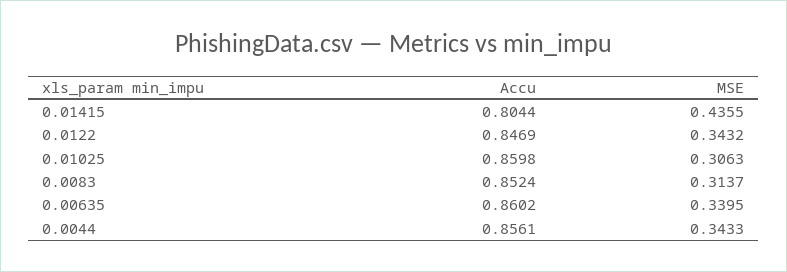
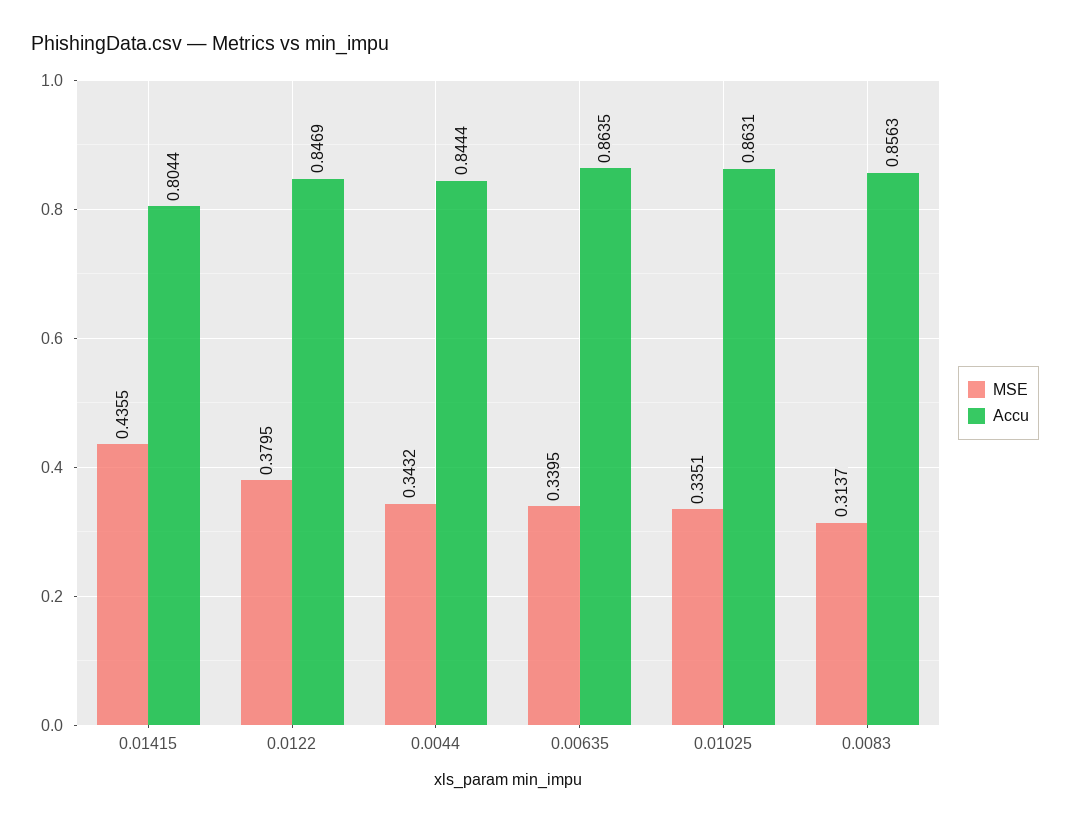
MSE, 0.0122: 0.3432 -> 0.3795
Accu, 0.01025: 0.8598 -> 0.8631
MSE, 0.01025: 0.3063 -> 0.3351
Accu, 0.0083: 0.8524 -> 0.8563
Accu, 0.00635: 0.8602 -> 0.8635
Accu, 0.0044: 0.8561 -> 0.8444
MSE, 0.0044: 0.3433 -> 0.3432

